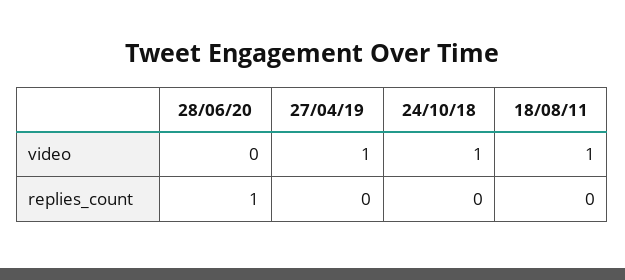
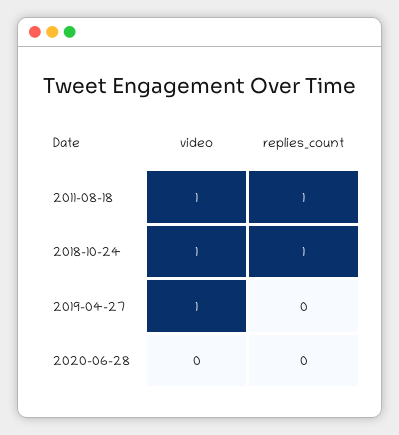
28/06/20, replies_count: 1 -> 0
24/10/18, replies_count: 0 -> 1
18/08/11, replies_count: 0 -> 1

